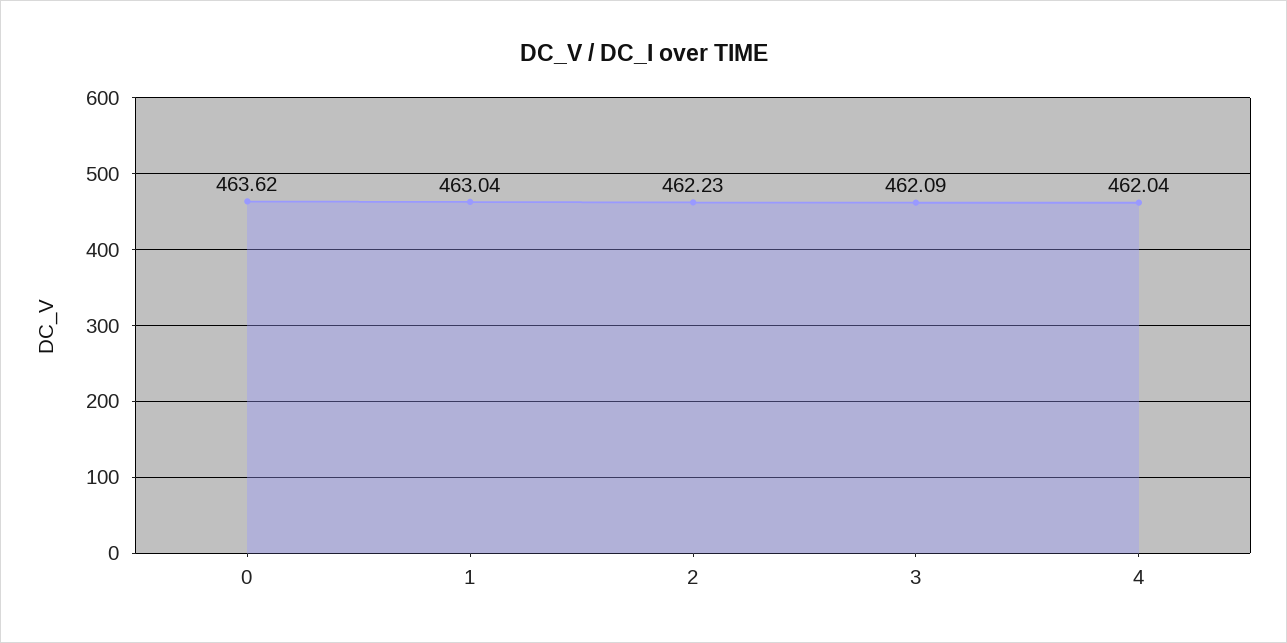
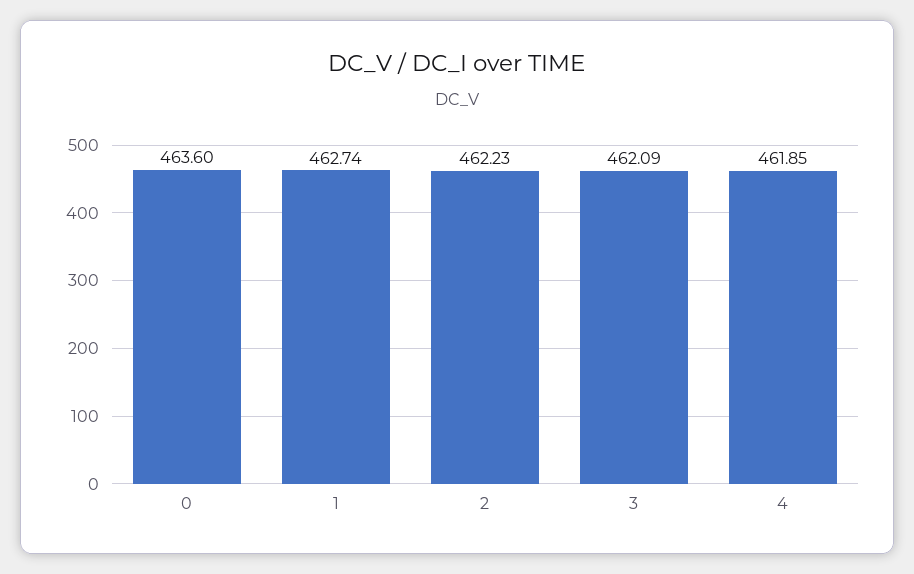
0: 463.62 -> 463.6
1: 463.04 -> 462.74
4: 462.04 -> 461.85

